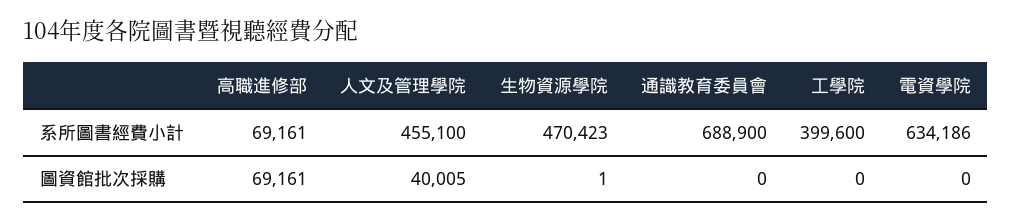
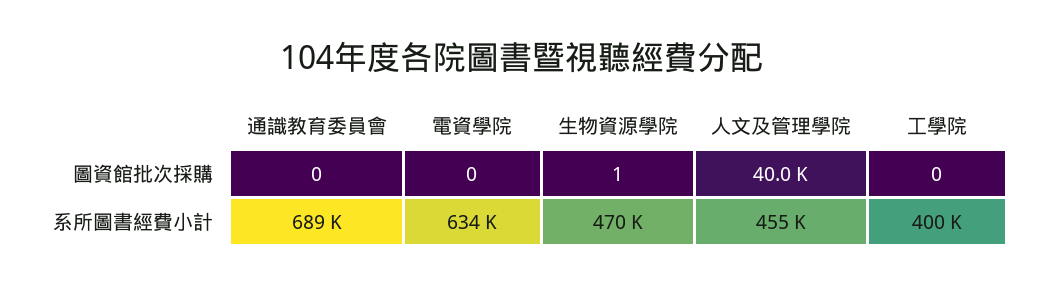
高職進修部, 系所圖書經費小計: 69161 -> none
高職進修部, 圖資館批次採購: 69161 -> none
人文及管理學院, 圖資館批次採購: 40005 -> 40000

